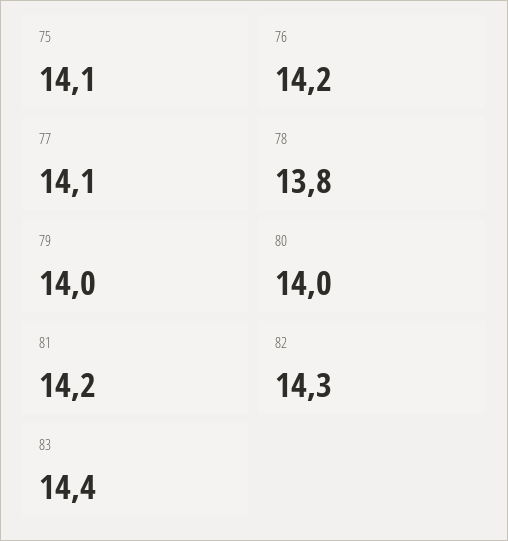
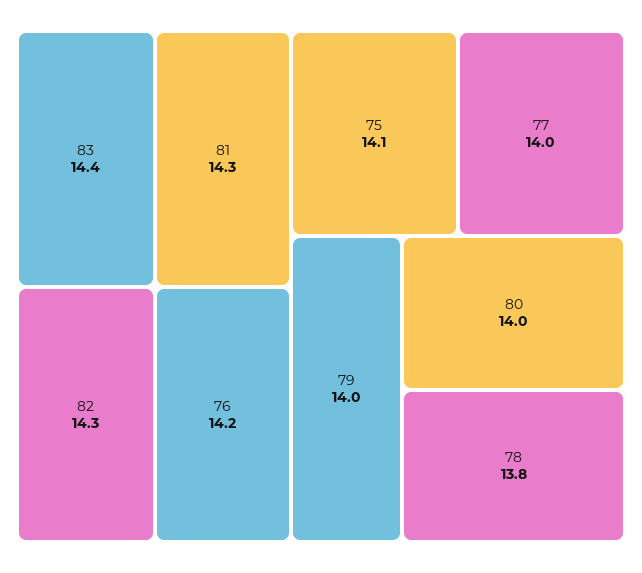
77: 14.1 -> 14
81: 14.2 -> 14.3

